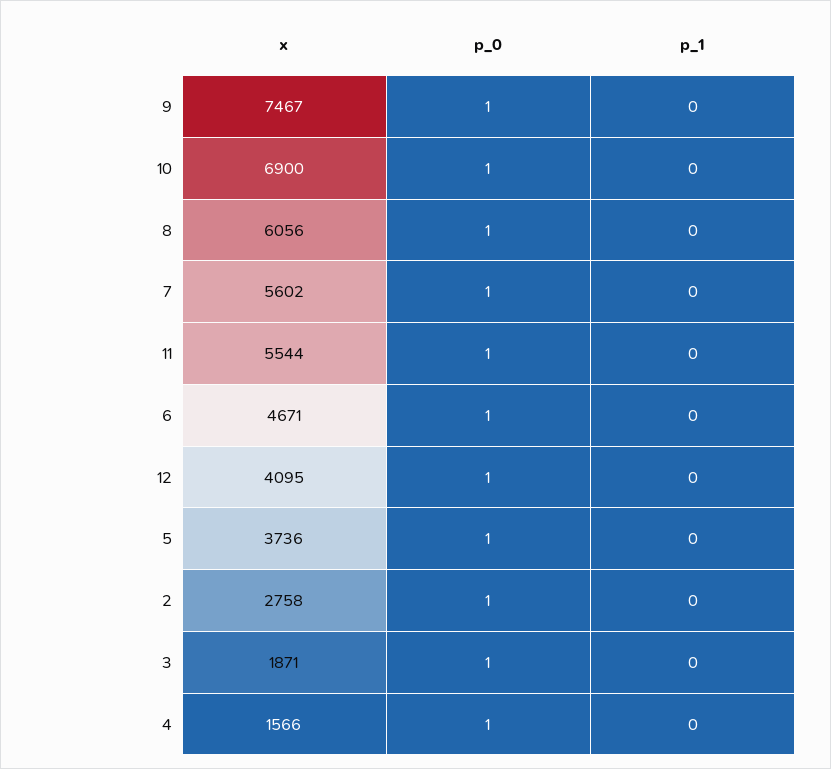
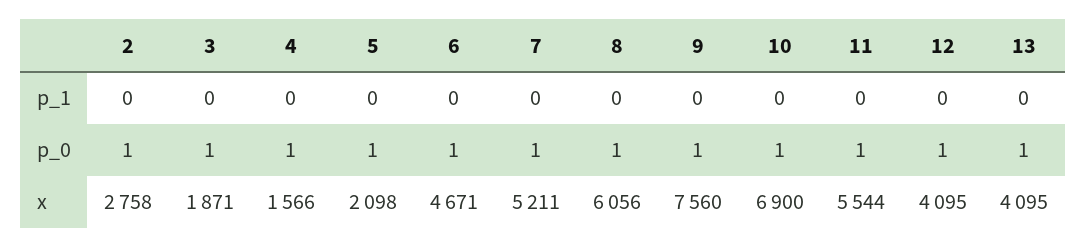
x, 9: 7467 -> 7560
x, 7: 5602 -> 5211
x, 5: 3736 -> 2098
p_1, 13: none -> 0
p_0, 13: none -> 1
x, 13: none -> 4095

